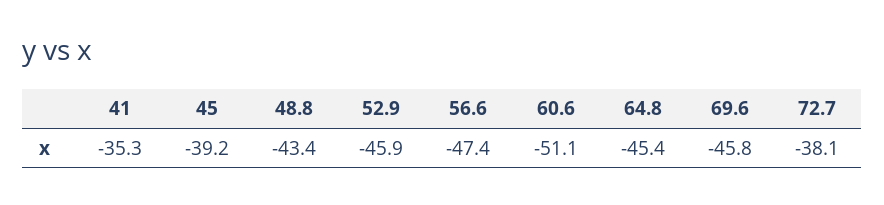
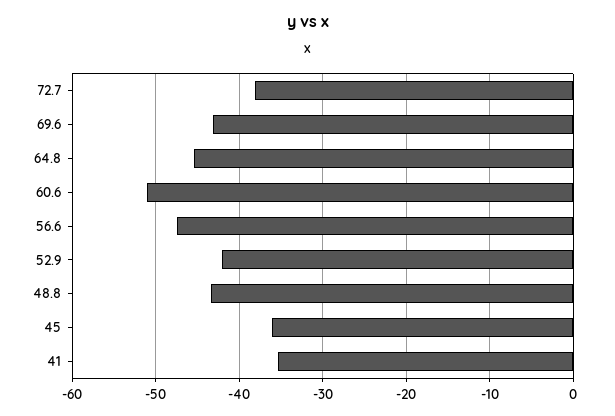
45: -39.2 -> -36
52.9: -45.9 -> -42
69.6: -45.8 -> -43

